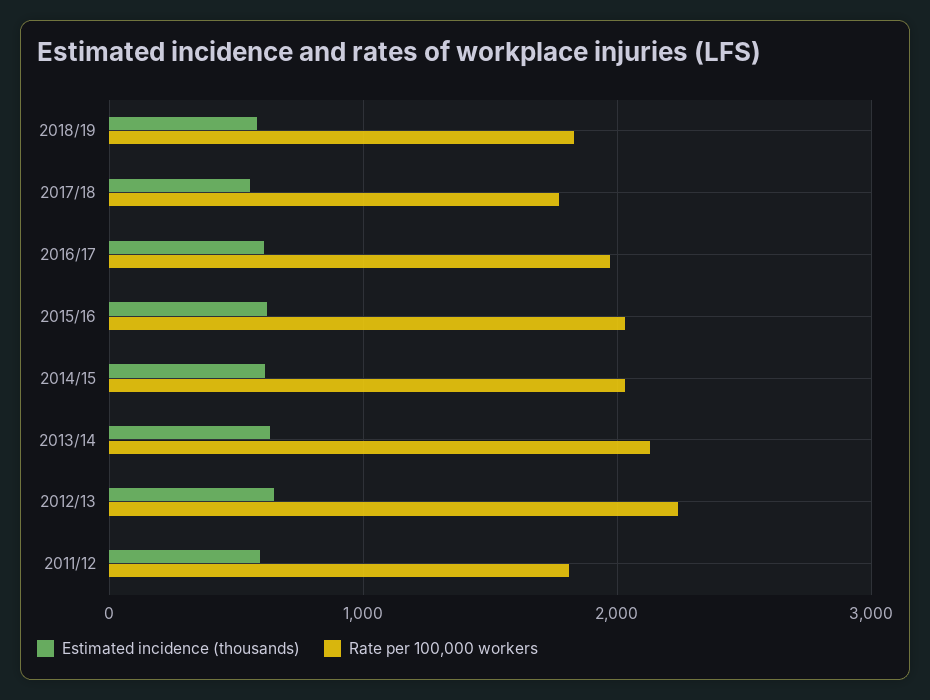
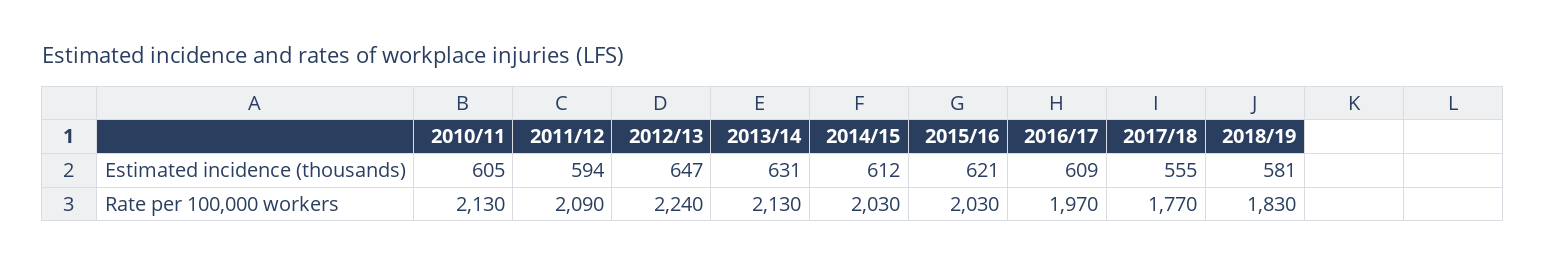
Rate per 100,000 workers, 2011/12: 1800 -> 2090
Estimated incidence (thousands), 2010/11: none -> 605
Rate per 100,000 workers, 2010/11: none -> 2130

